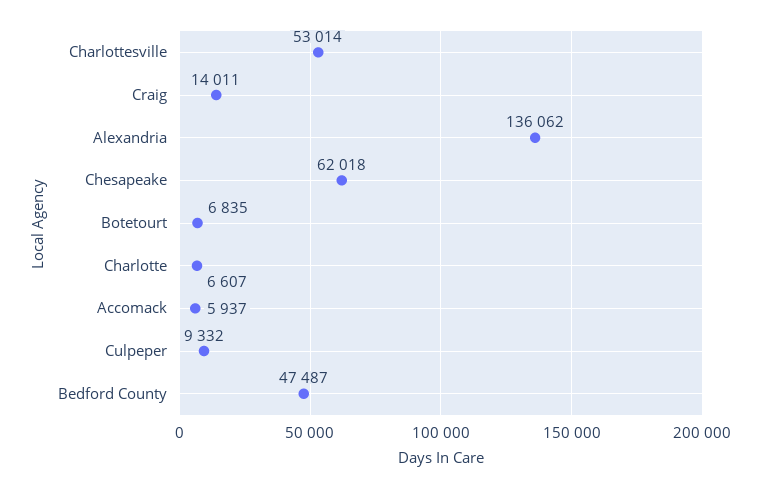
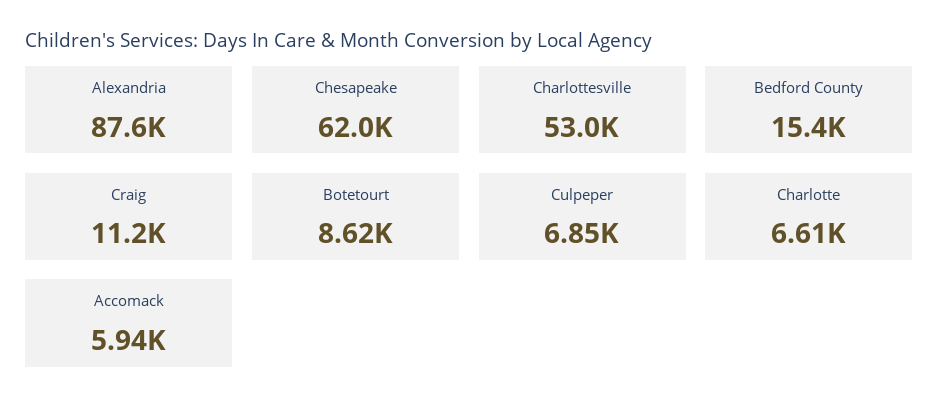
Craig: 14011 -> 11200
Alexandria: 136062 -> 87600
Botetourt: 6835 -> 8620
Culpeper: 9332 -> 6850
Bedford County: 47487 -> 15400

